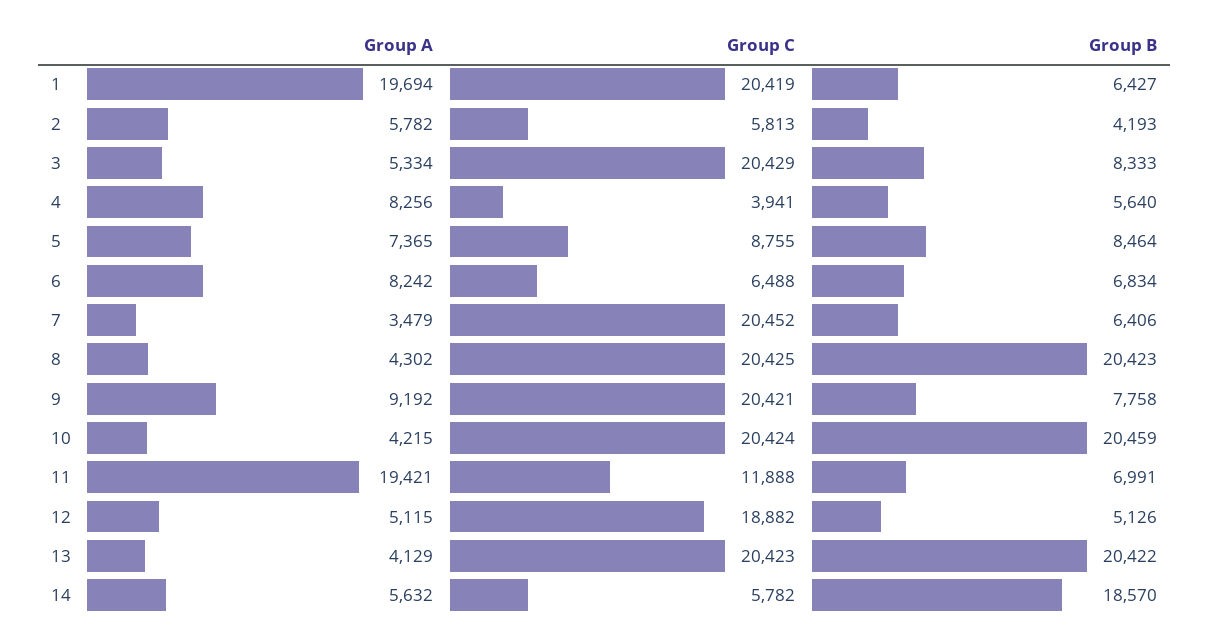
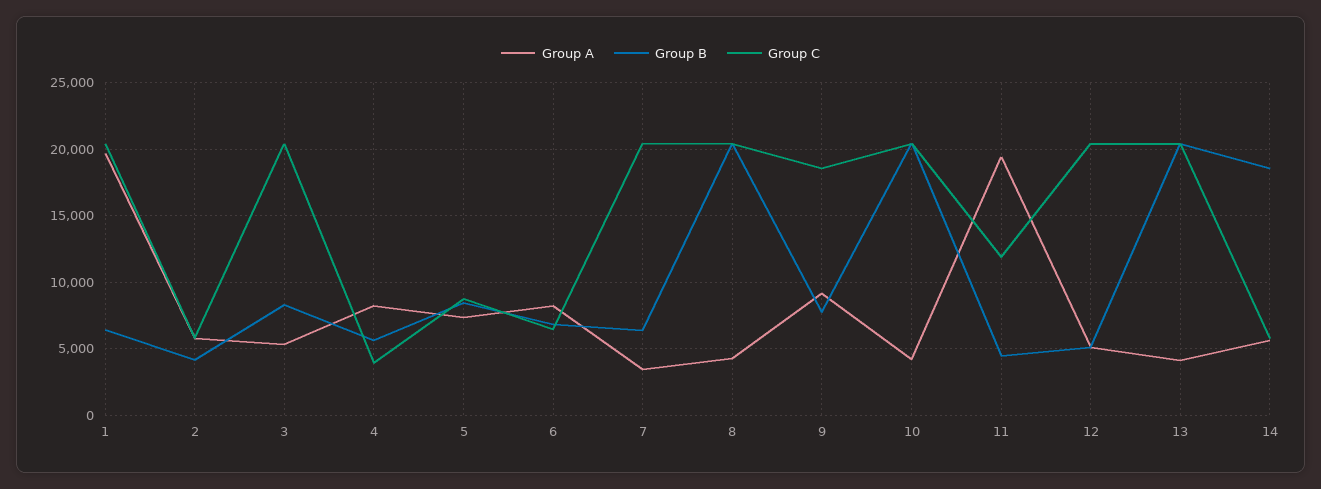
Group C, 9: 20421 -> 18500
Group B, 11: 6991 -> 4500
Group C, 12: 18882 -> 20500

